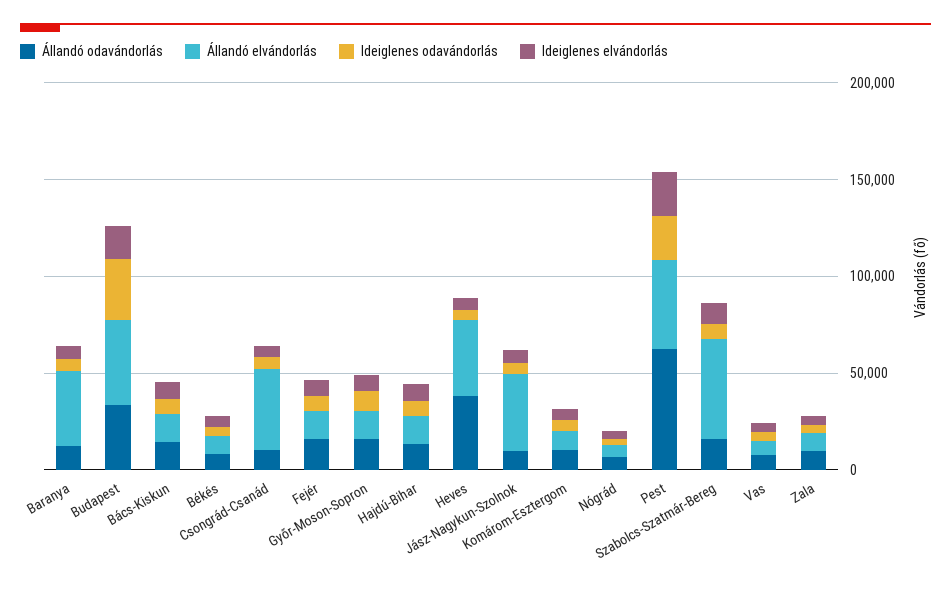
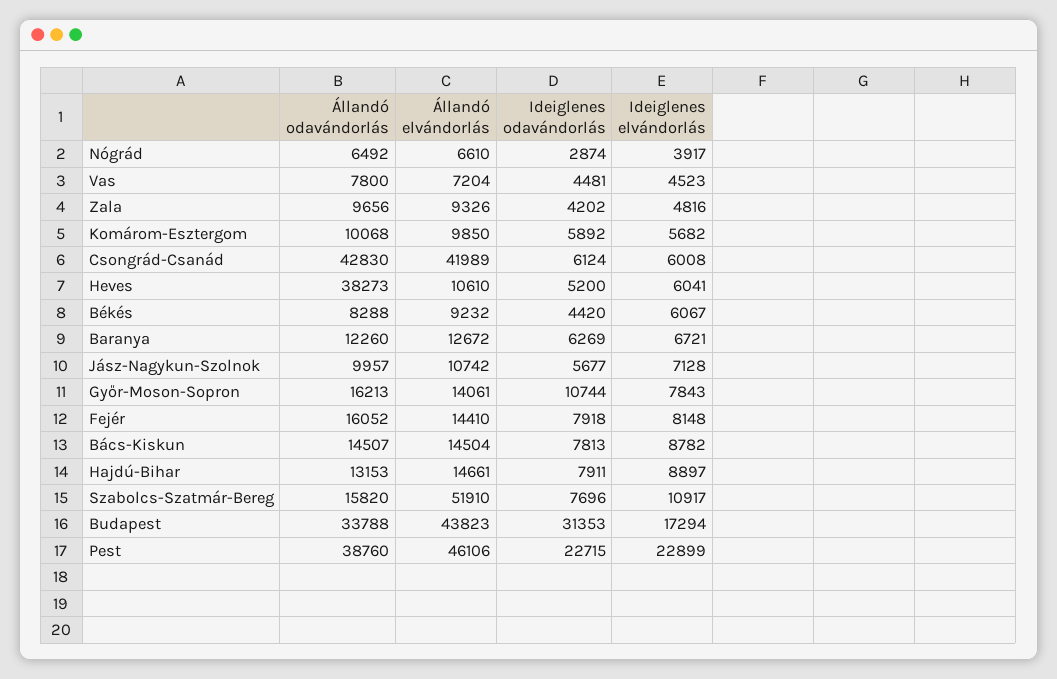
Állandó elvándorlás, Baranya: 40000 -> 12672
Állandó odavándorlás, Csongrád-Csanád: 10000 -> 42830
Állandó elvándorlás, Heves: 40000 -> 10610
Állandó elvándorlás, Jász-Nagykun-Szolnok: 40000 -> 10742
Állandó odavándorlás, Pest: 60000 -> 38760

